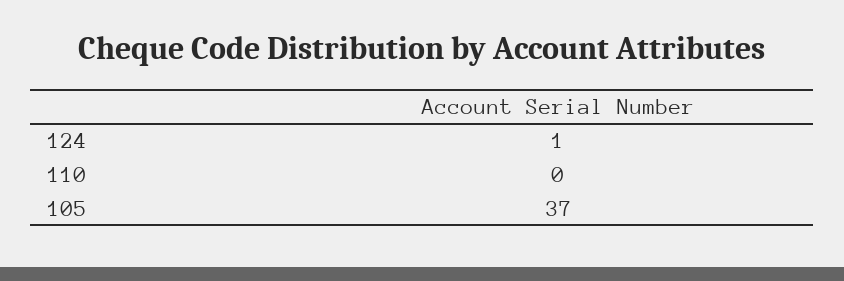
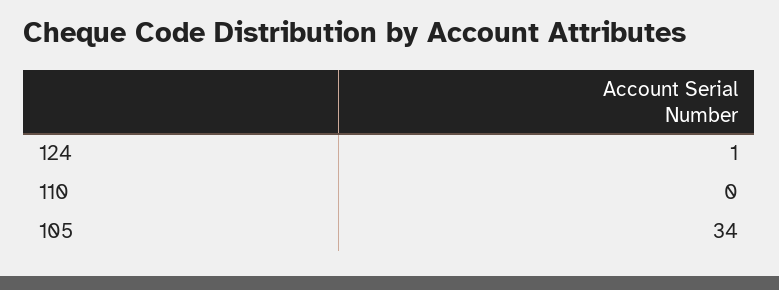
105: 37 -> 34

